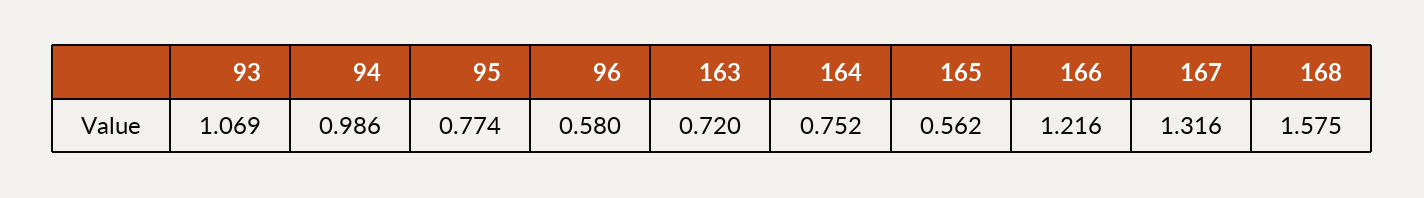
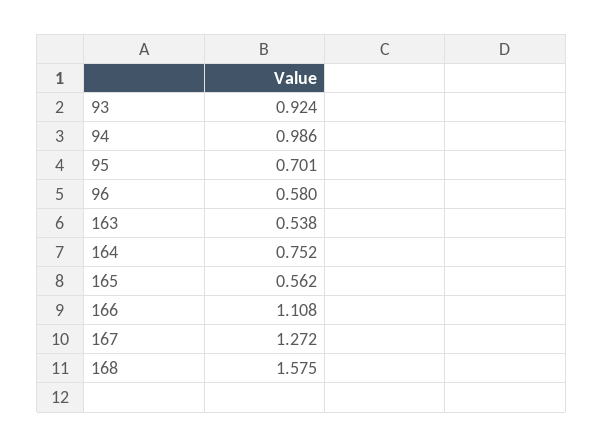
93: 1.069 -> 0.924
95: 0.774 -> 0.701
163: 0.72 -> 0.538
166: 1.216 -> 1.108
167: 1.316 -> 1.272

